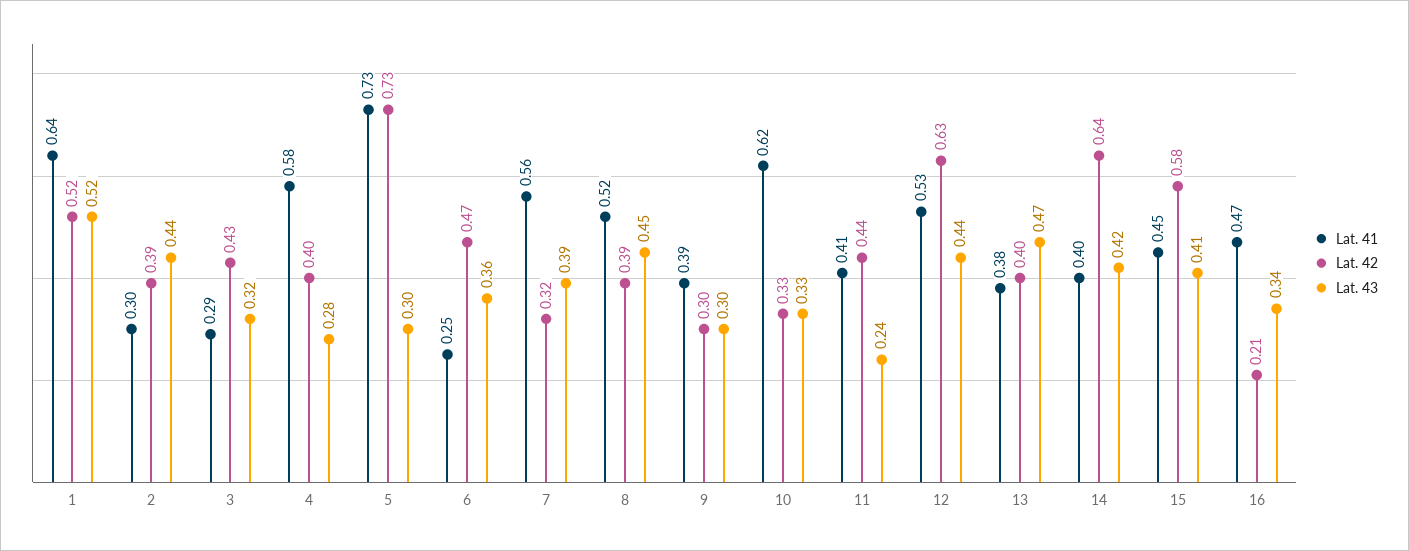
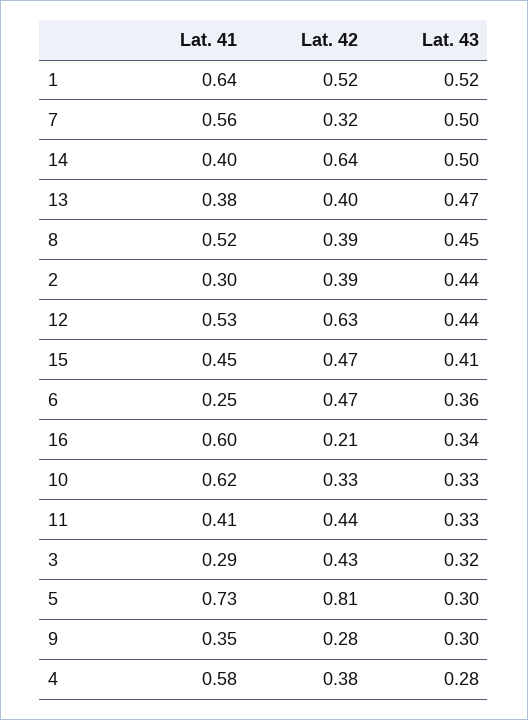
Lat. 42, 4: 0.4 -> 0.38
Lat. 42, 5: 0.73 -> 0.81
Lat. 43, 7: 0.39 -> 0.5
Lat. 41, 9: 0.39 -> 0.35
Lat. 42, 9: 0.3 -> 0.28
Lat. 43, 11: 0.24 -> 0.33
Lat. 43, 14: 0.42 -> 0.5
Lat. 42, 15: 0.58 -> 0.47
Lat. 41, 16: 0.47 -> 0.6

